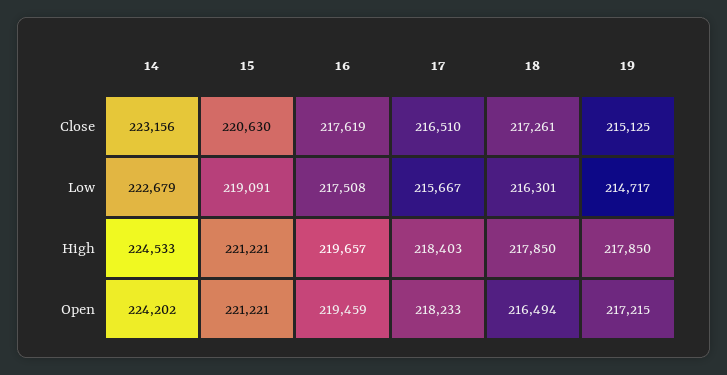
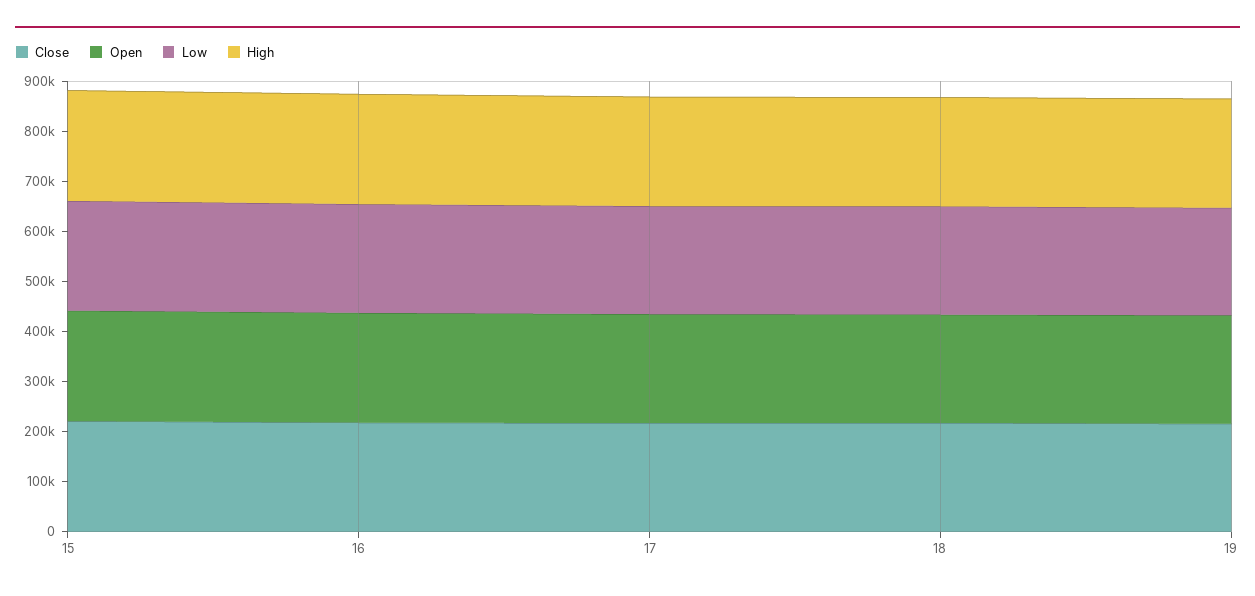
Close, 14: 223156 -> none
Low, 14: 222679 -> none
High, 14: 224533 -> none
Open, 14: 224202 -> none

